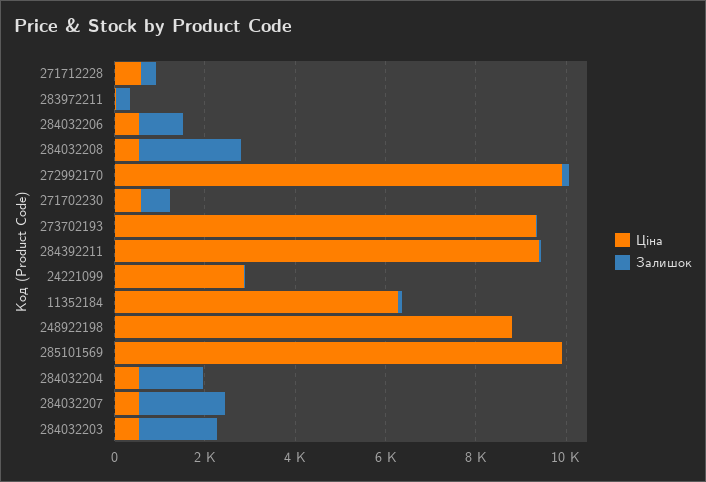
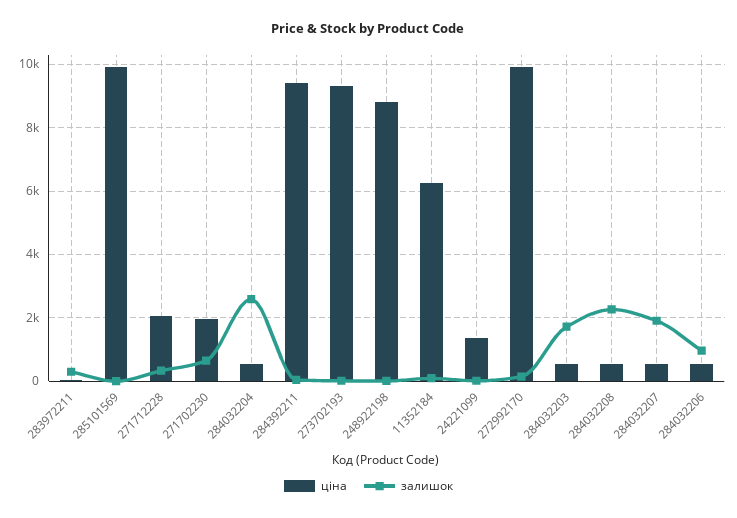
Ціна, 271712228: 500 -> 2000
Ціна, 271702230: 500 -> 2000
Ціна, 24221099: 3000 -> 1400
Залишок, 284032204: 1500 -> 2600

